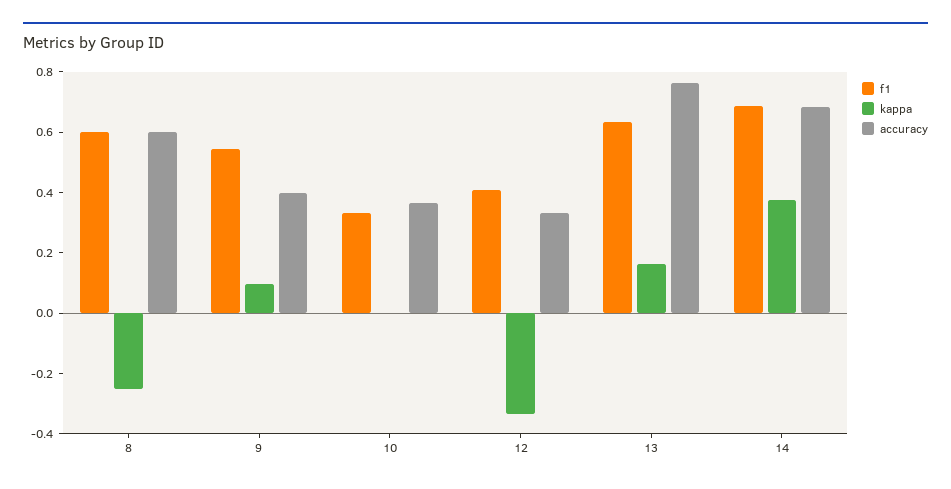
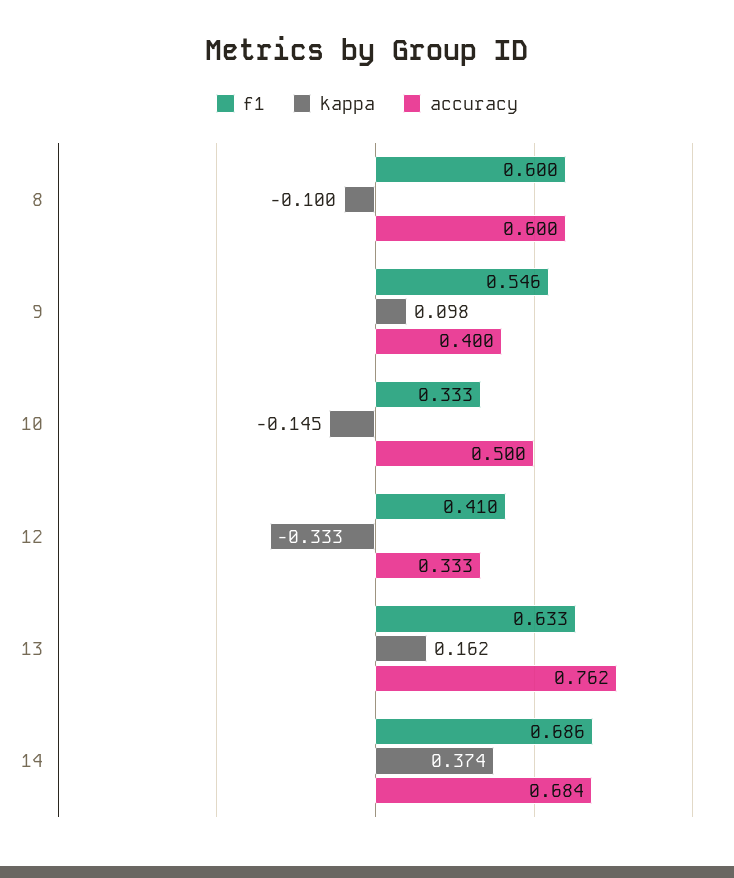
kappa, 8: -0.25 -> -0.1
kappa, 10: 0 -> -0.145
accuracy, 10: 0.35 -> 0.5

